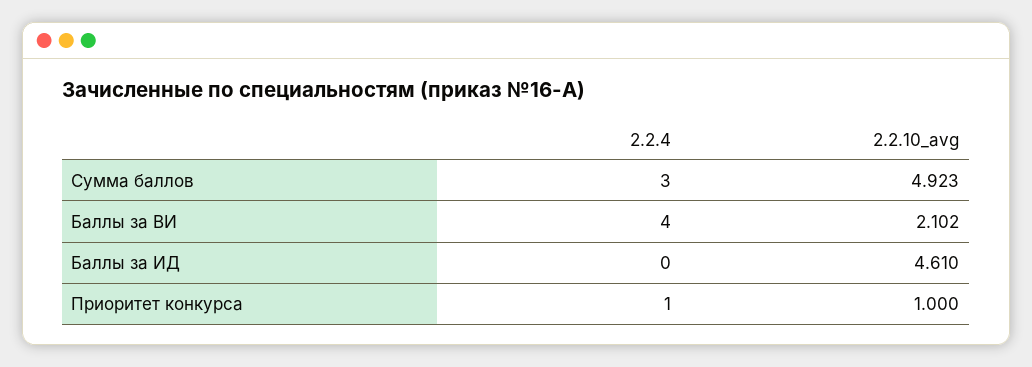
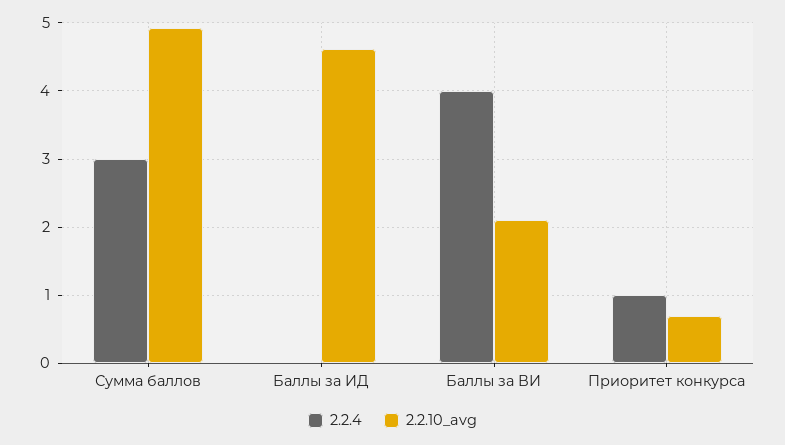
2.2.10_avg, Приоритет конкурса: 1 -> 0.7

